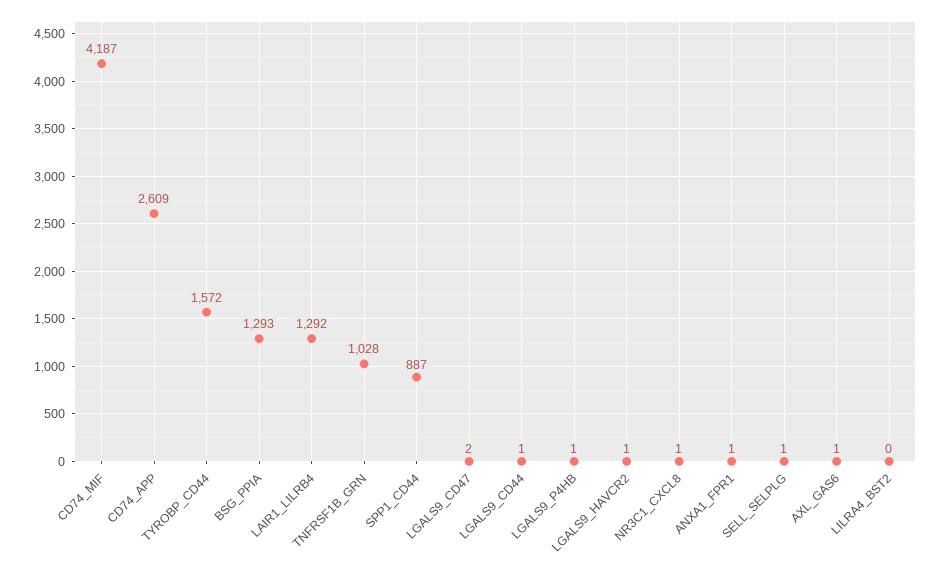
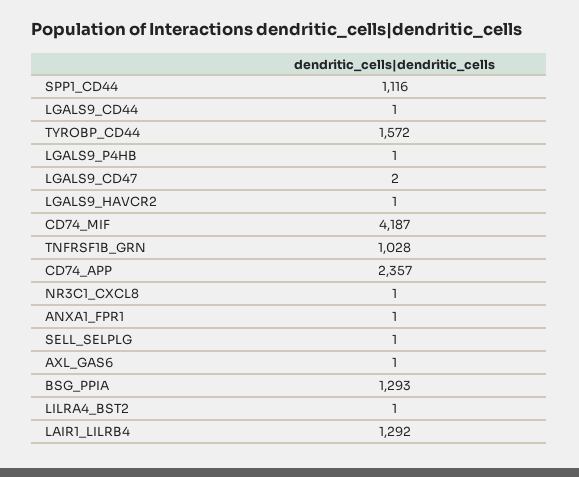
CD74_APP: 2609 -> 2357
SPP1_CD44: 887 -> 1116
LILRA4_BST2: 0 -> 1

